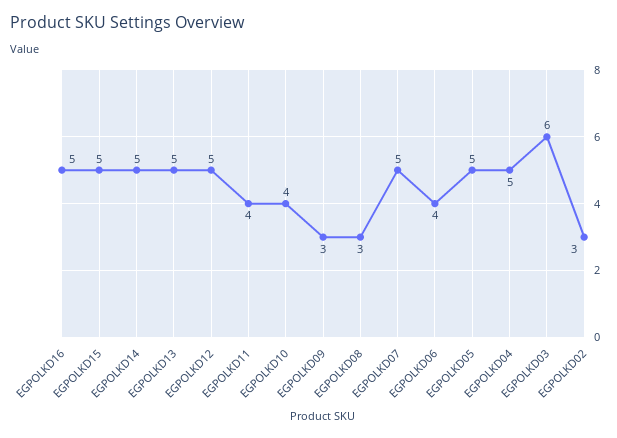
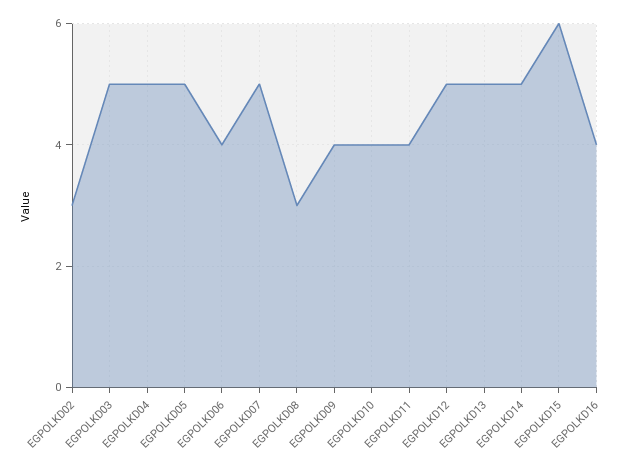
EGPOLKD16: 5 -> 4
EGPOLKD15: 5 -> 6
EGPOLKD09: 3 -> 4
EGPOLKD03: 6 -> 5

